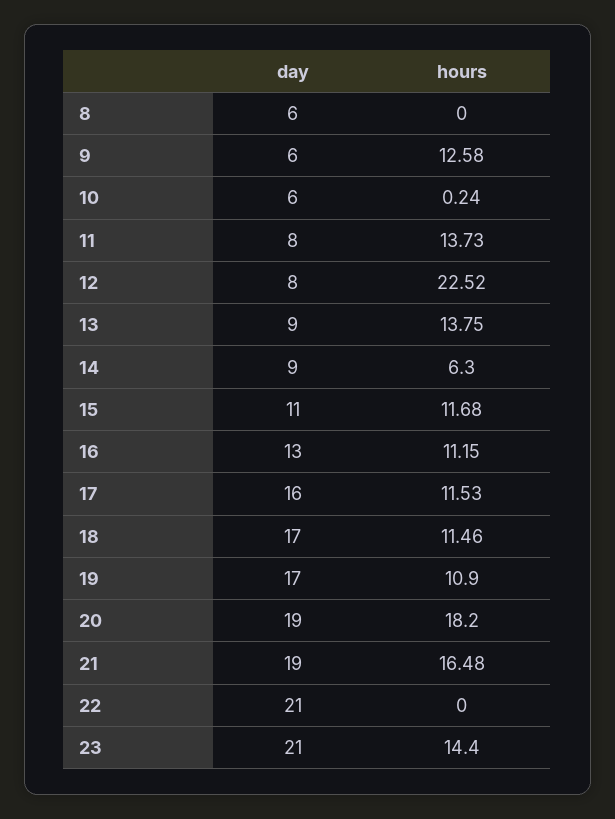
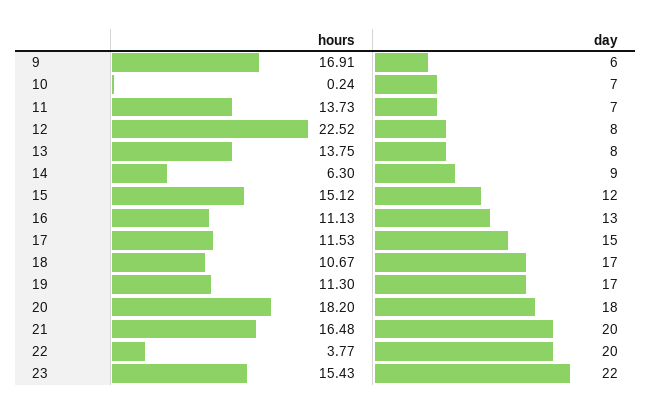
day, 8: 6 -> none
hours, 8: 0 -> none
hours, 9: 12.58 -> 16.91
day, 10: 6 -> 7
day, 11: 8 -> 7
day, 13: 9 -> 8
day, 15: 11 -> 12
hours, 15: 11.68 -> 15.12
hours, 16: 11.15 -> 11.13
day, 17: 16 -> 15
hours, 18: 11.46 -> 10.67
hours, 19: 10.9 -> 11.3
day, 20: 19 -> 18
day, 21: 19 -> 20
day, 22: 21 -> 20
hours, 22: 0 -> 3.77
day, 23: 21 -> 22
hours, 23: 14.4 -> 15.43

